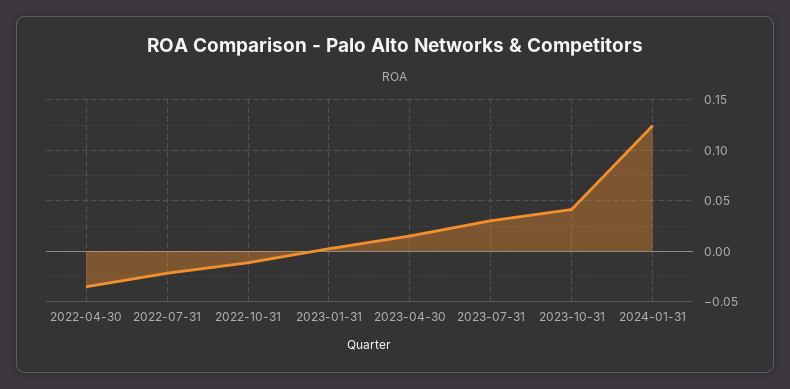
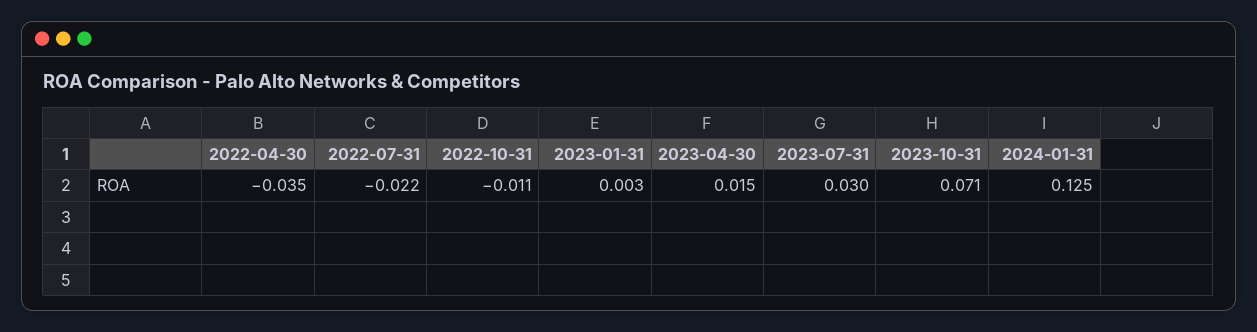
2023-10-31: 0.04 -> 0.071

